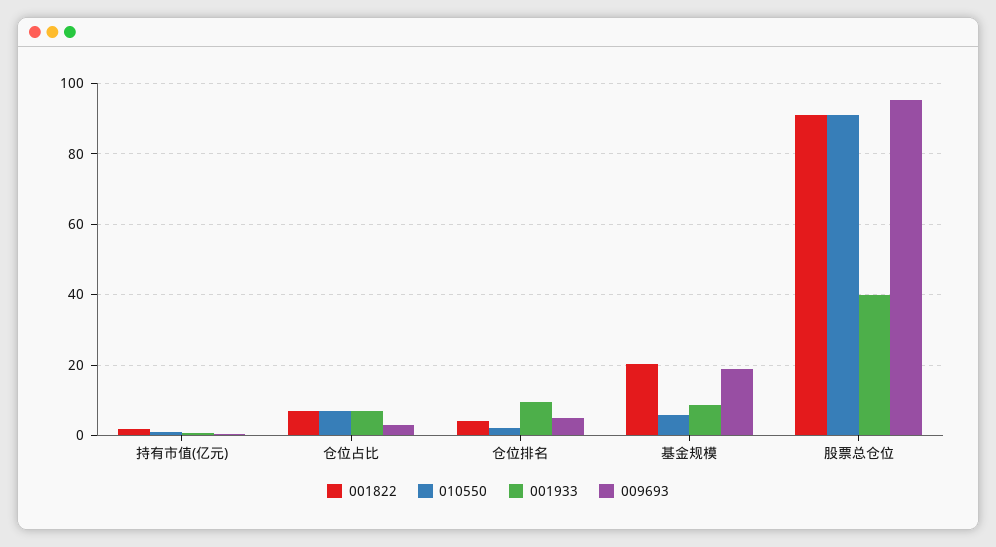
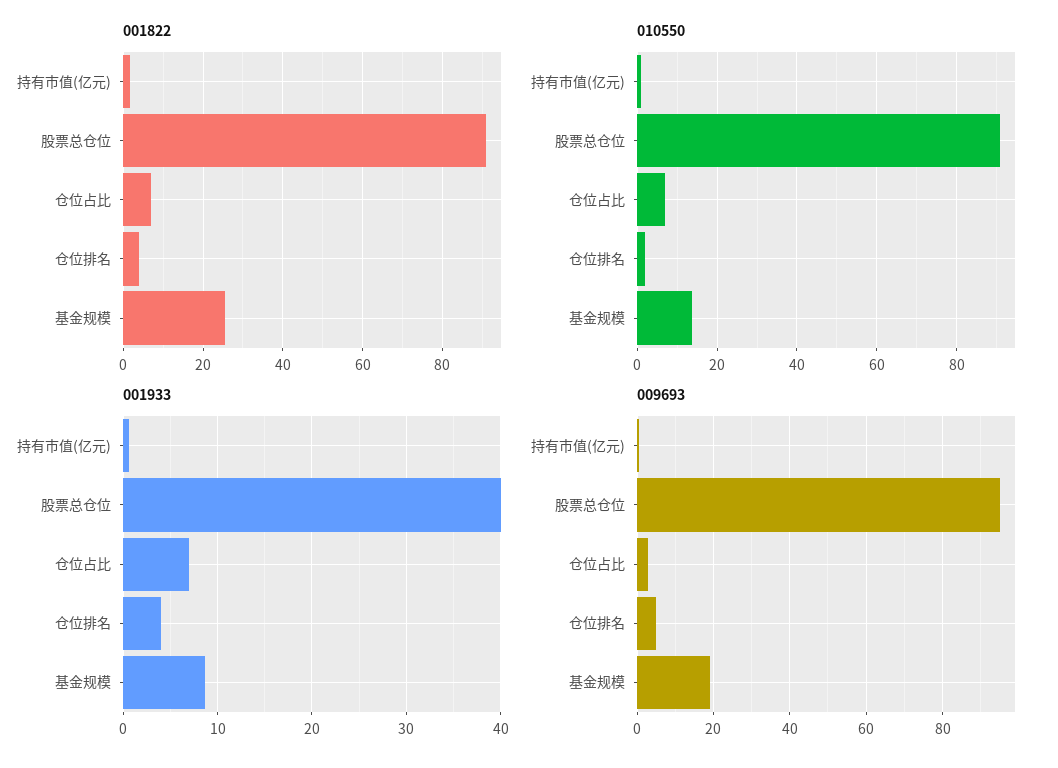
001933, 仓位排名: 10 -> 4
001822, 基金规模: 20 -> 26
010550, 基金规模: 6 -> 14

